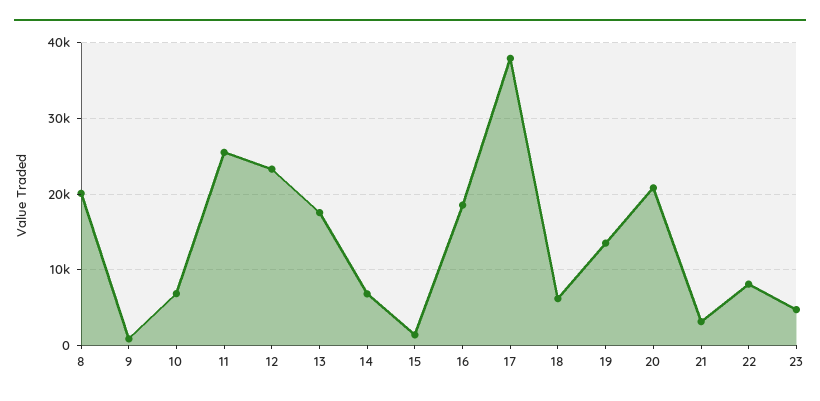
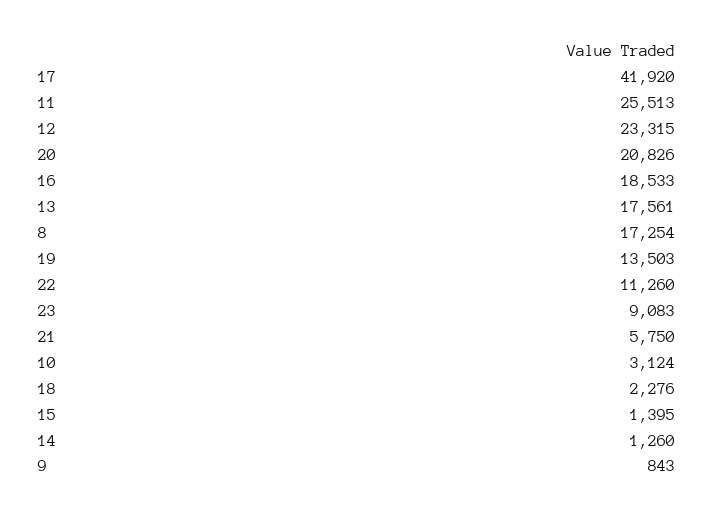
8: 20000 -> 17254
10: 7000 -> 3124
14: 7000 -> 1260
17: 38000 -> 41920
18: 6000 -> 2276
21: 3000 -> 5750
22: 8000 -> 11260
23: 5000 -> 9083

